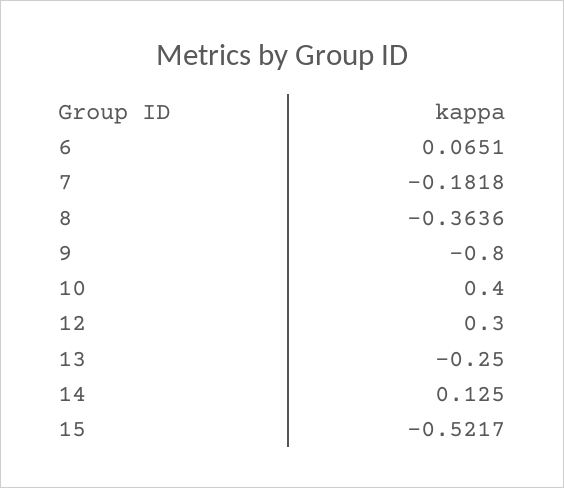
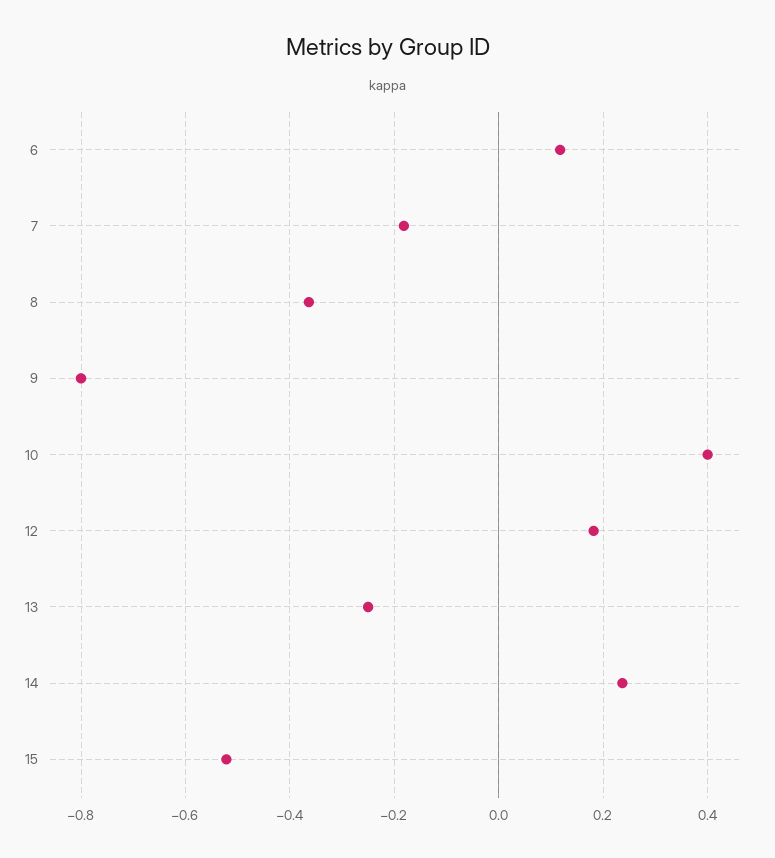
6: 0.0651 -> 0.12
12: 0.3 -> 0.18
14: 0.125 -> 0.24

